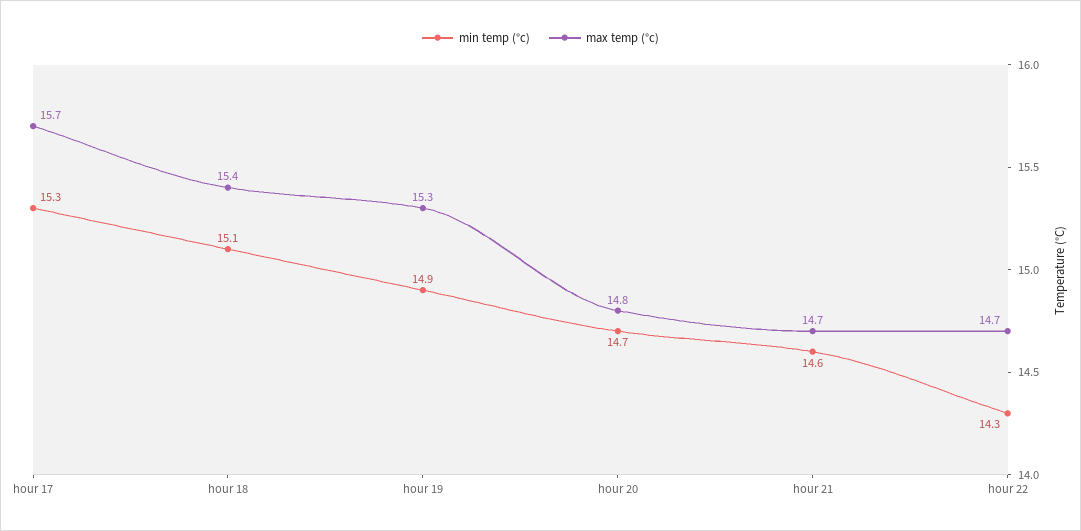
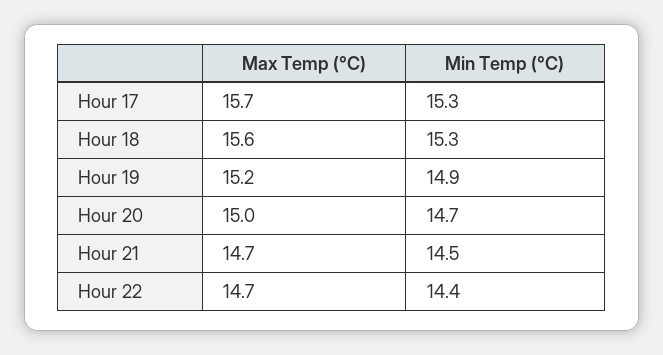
min temp (°c), hour 18: 15.1 -> 15.3
max temp (°c), hour 18: 15.4 -> 15.6
max temp (°c), hour 19: 15.3 -> 15.2
max temp (°c), hour 20: 14.8 -> 15
min temp (°c), hour 21: 14.6 -> 14.5
min temp (°c), hour 22: 14.3 -> 14.4

